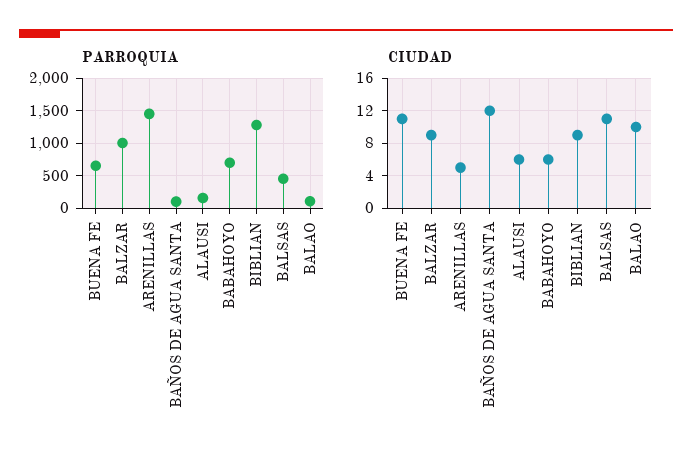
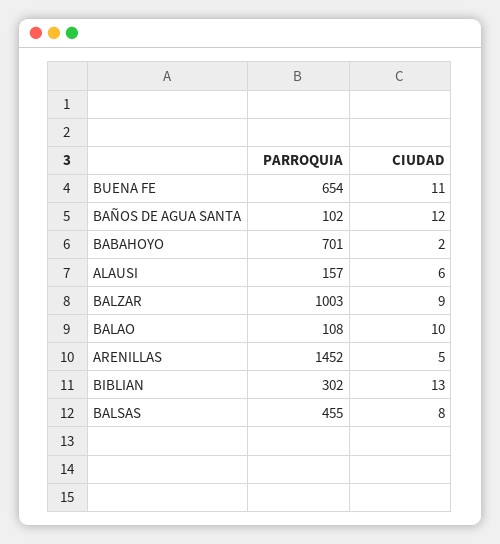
PARROQUIA, BIBLIAN: 1300 -> 302
CIUDAD, BABAHOYO: 6 -> 2
CIUDAD, BIBLIAN: 9 -> 13
CIUDAD, BALSAS: 11 -> 8

